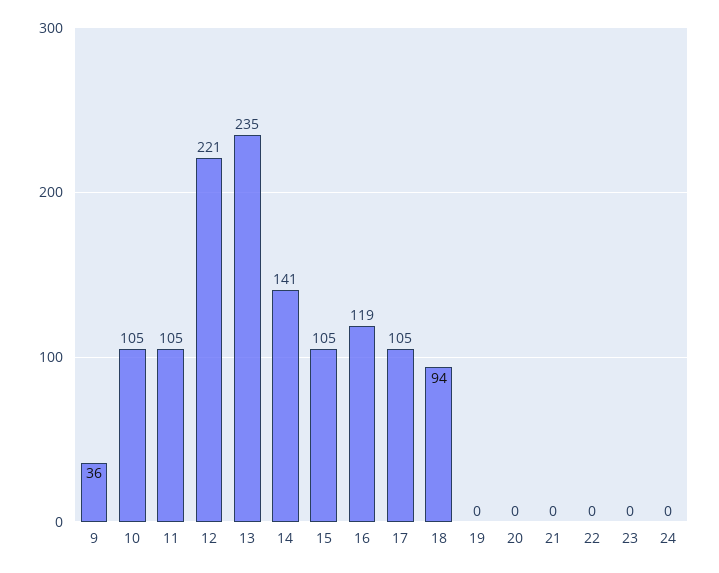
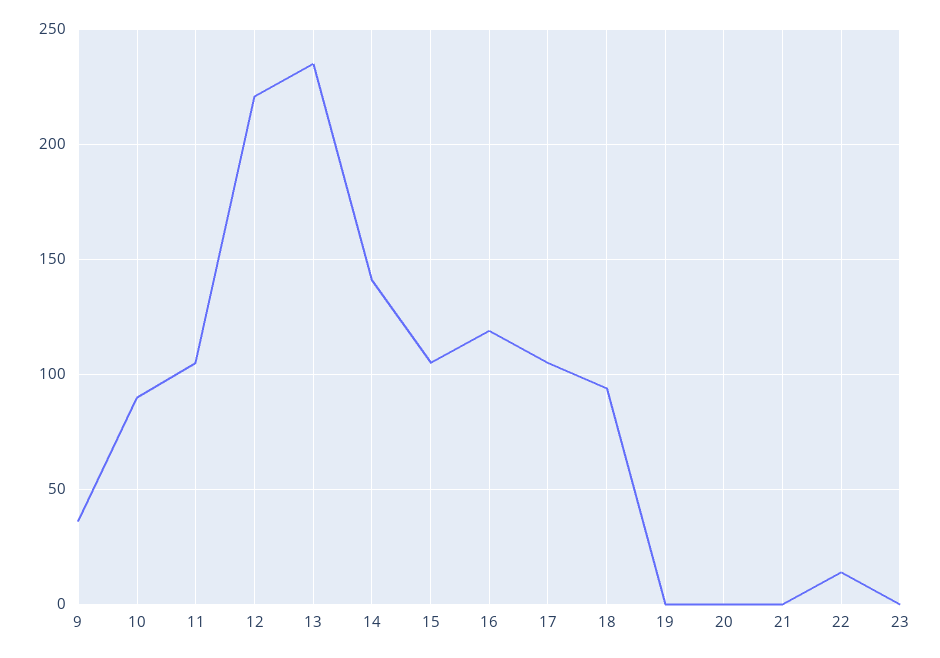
10: 105 -> 90
22: 0 -> 15
24: 0 -> none

